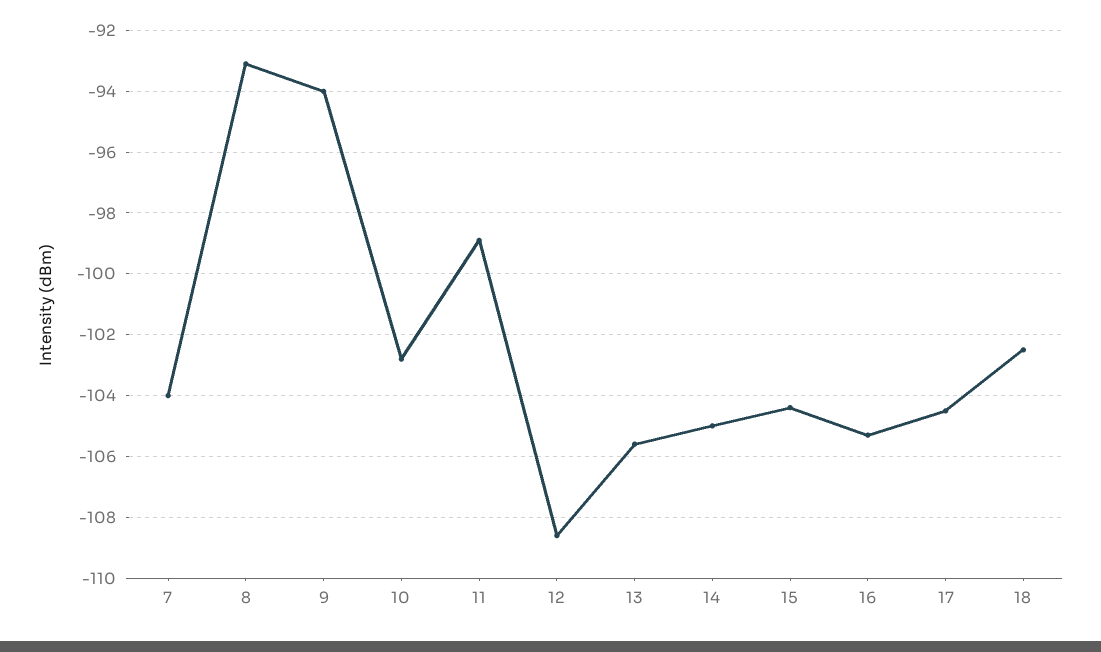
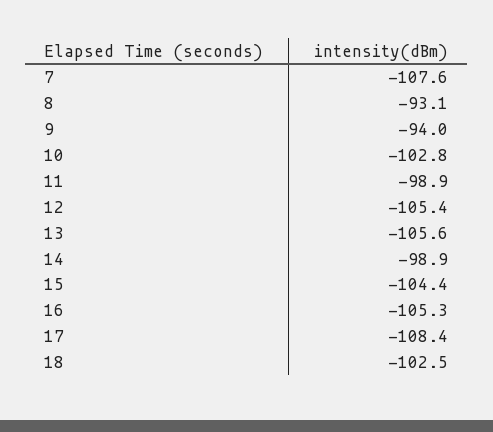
7: -104 -> -107.6
12: -108.5 -> -105.4
14: -105 -> -98.9
17: -104.5 -> -108.4

